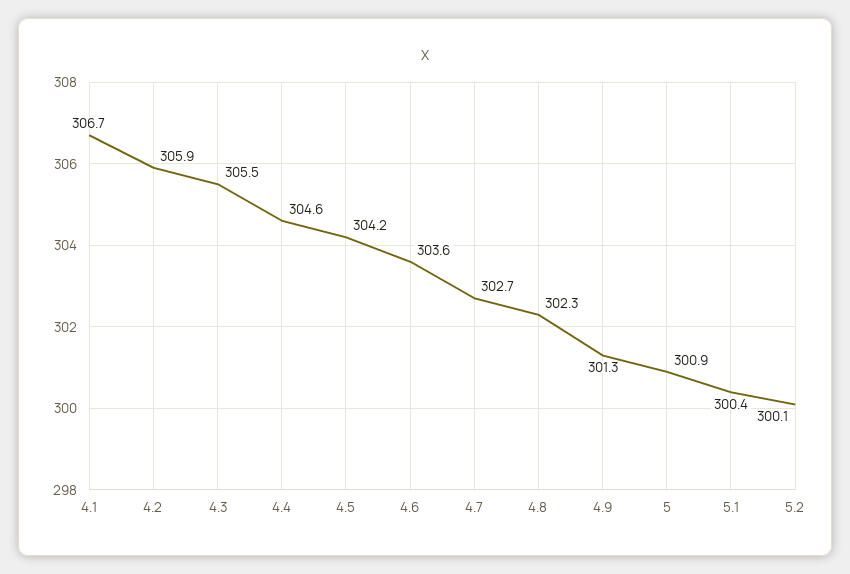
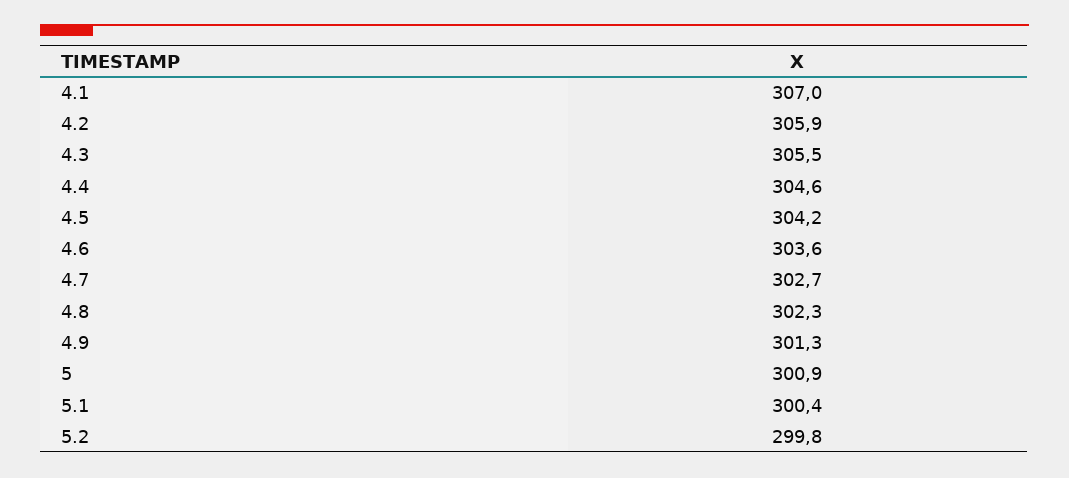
4.1: 306.7 -> 307
5.2: 300.1 -> 299.8

